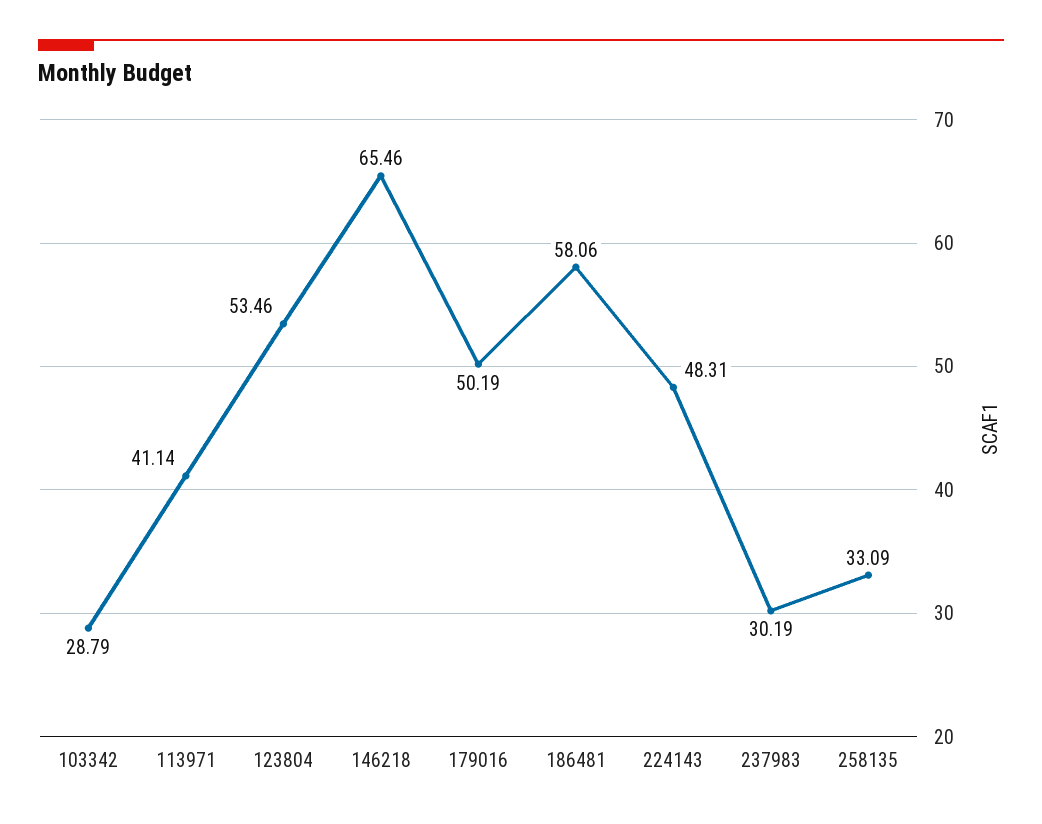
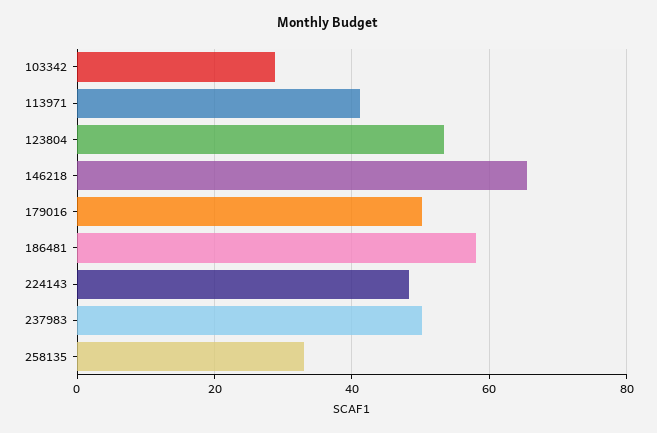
237983: 30.19 -> 50

